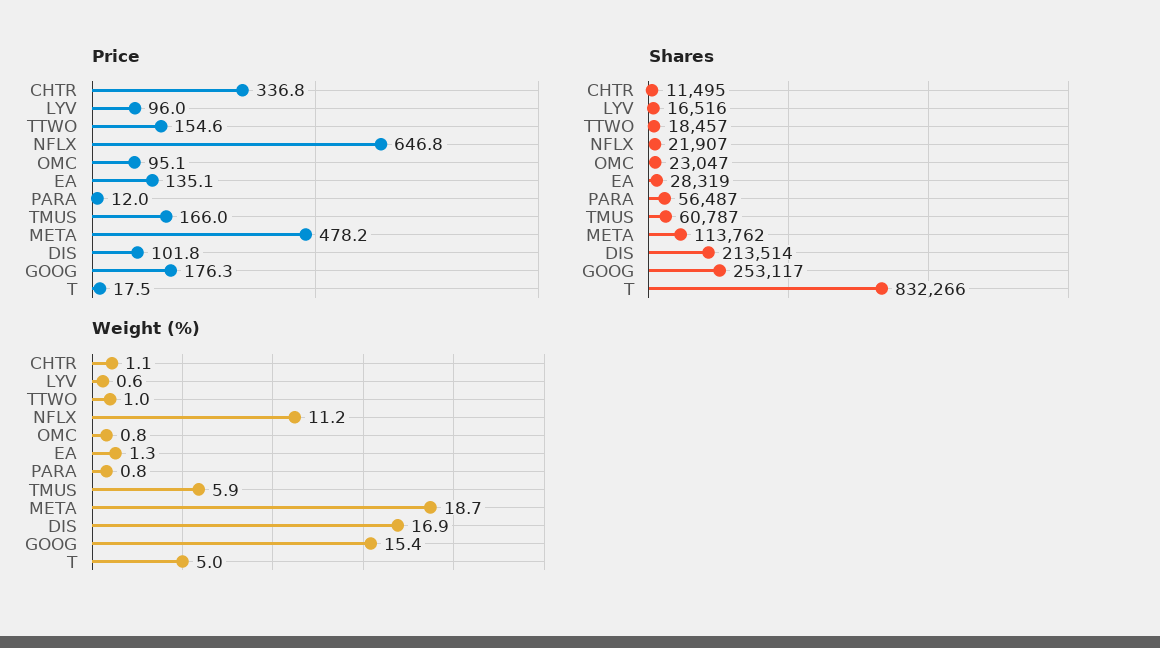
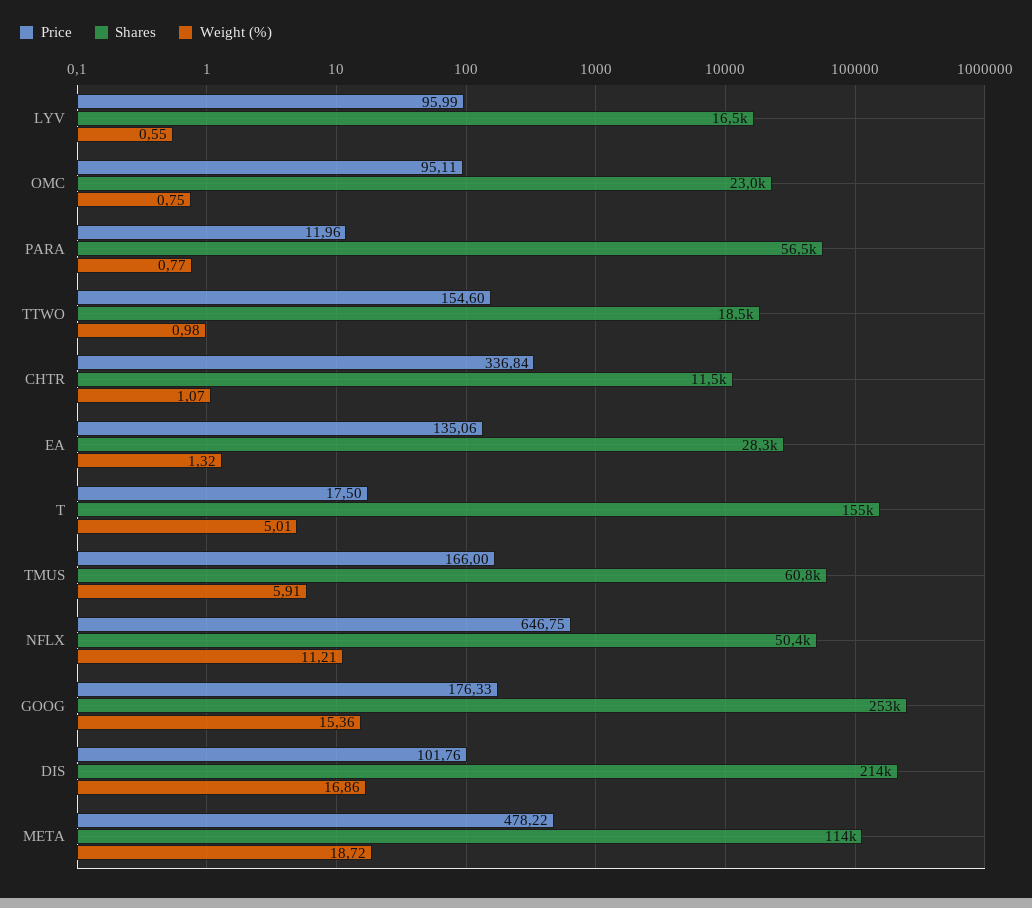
Shares, NFLX: 21907 -> 50400
Shares, T: 832266 -> 155000

